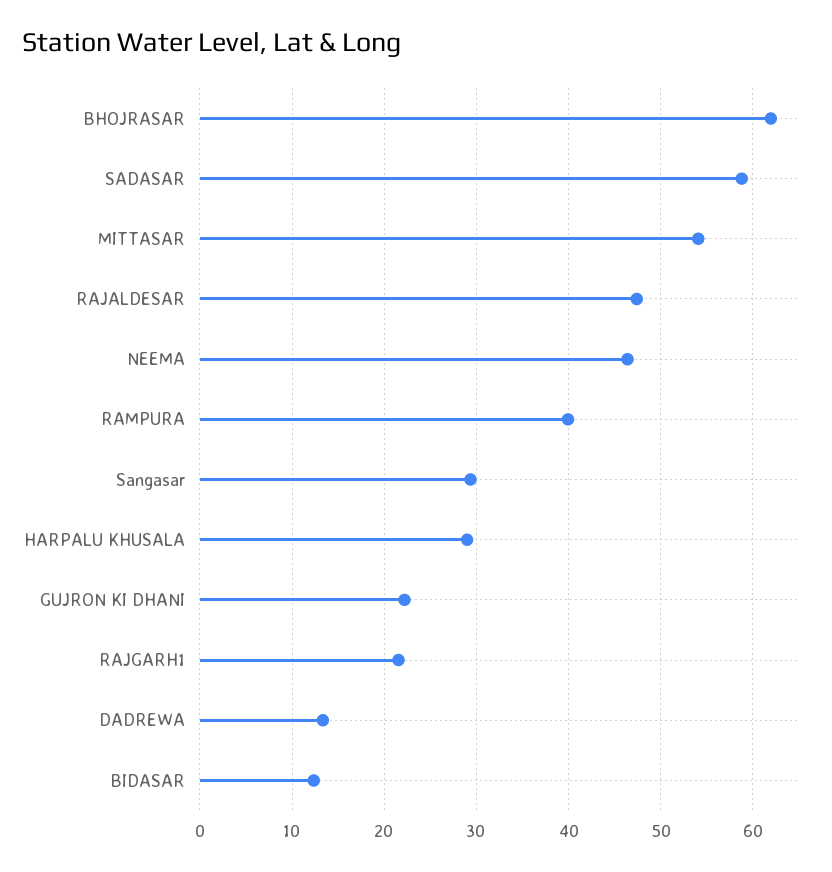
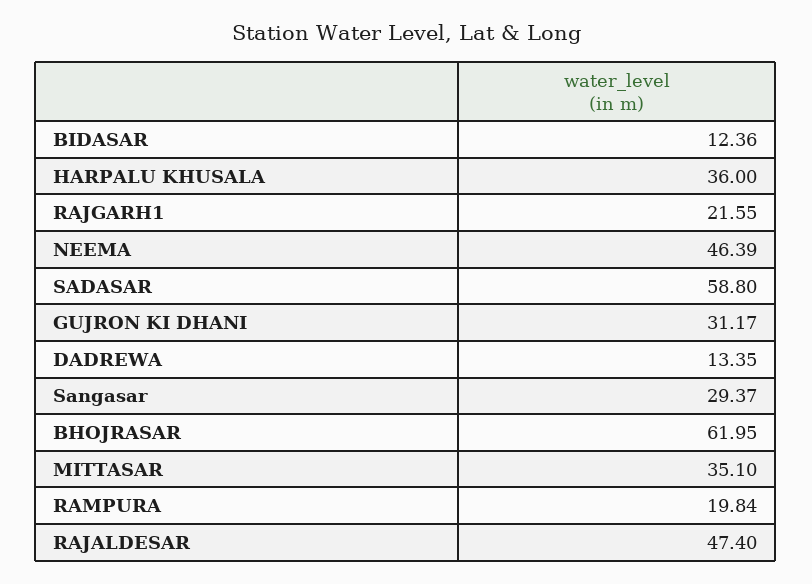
MITTASAR: 54 -> 35.1
RAMPURA: 40 -> 19.84
HARPALU KHUSALA: 29 -> 36
GUJRON KI DHANI: 22 -> 31.17

